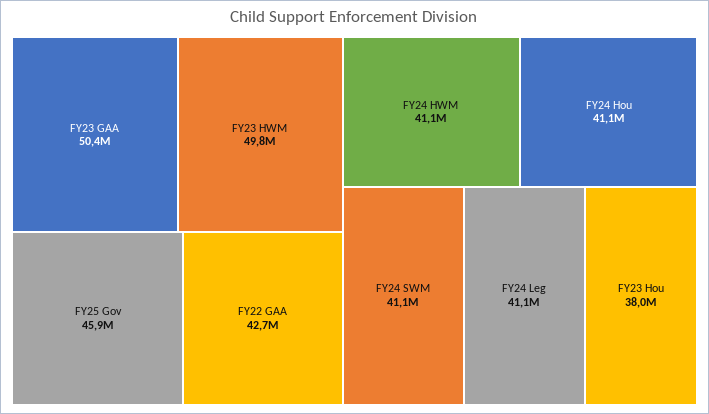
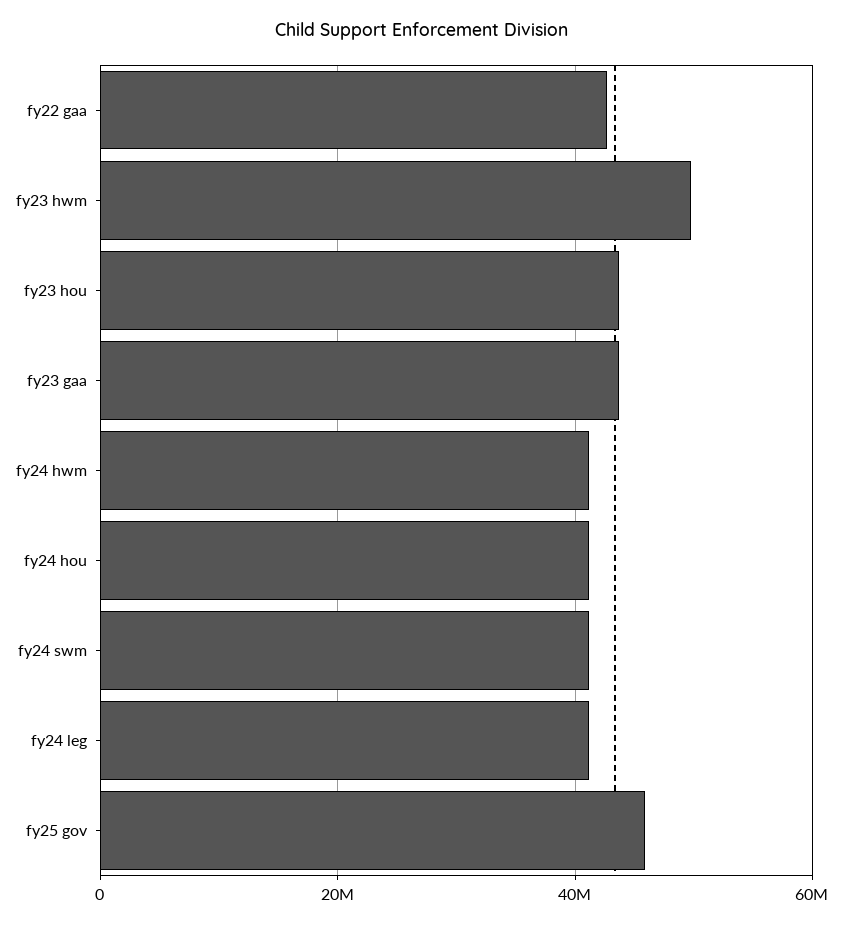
FY23 GAA: 50400000 -> 44000000
FY23 Hou: 38000000 -> 44000000

